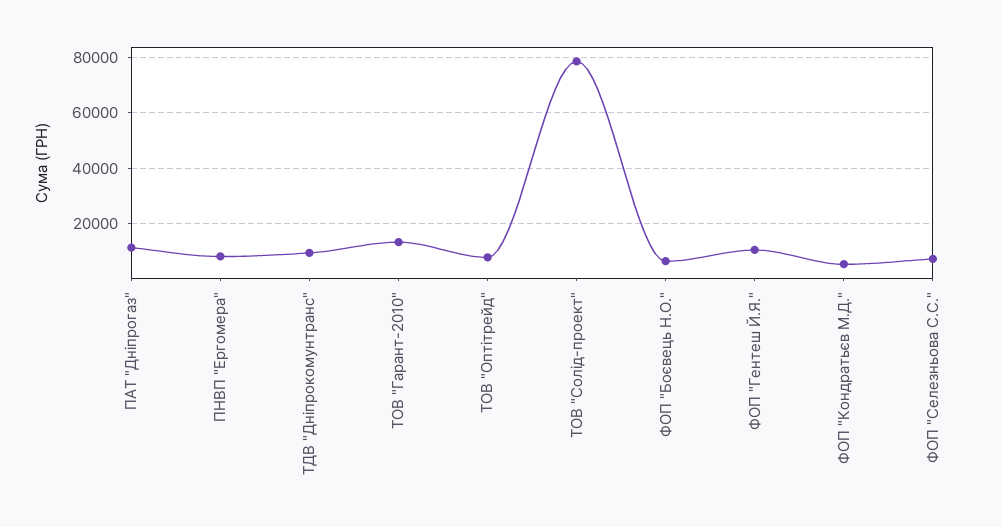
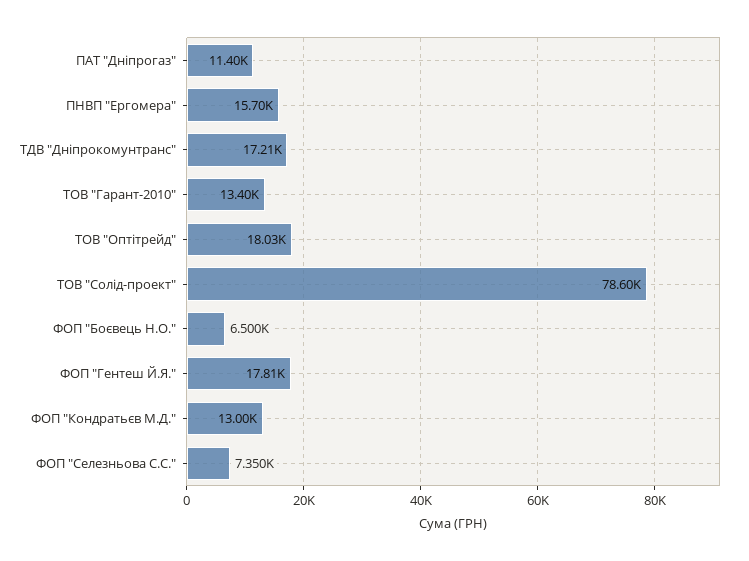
ПНВП "Ергомера": 7500 -> 15700
ТДВ "Дніпрокомунтранс": 10000 -> 17210
ТОВ "Оптітрейд": 7500 -> 18030
ФОП "Гентеш Й.Я.": 10000 -> 17810
ФОП "Кондратьєв М.Д.": 5000 -> 13000

